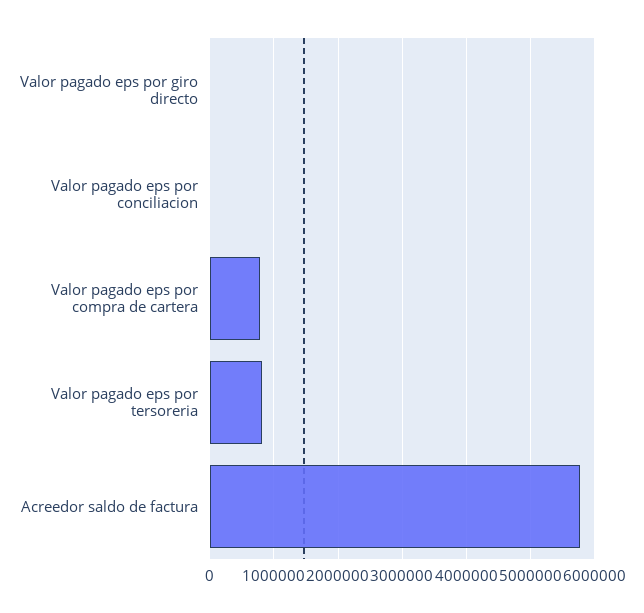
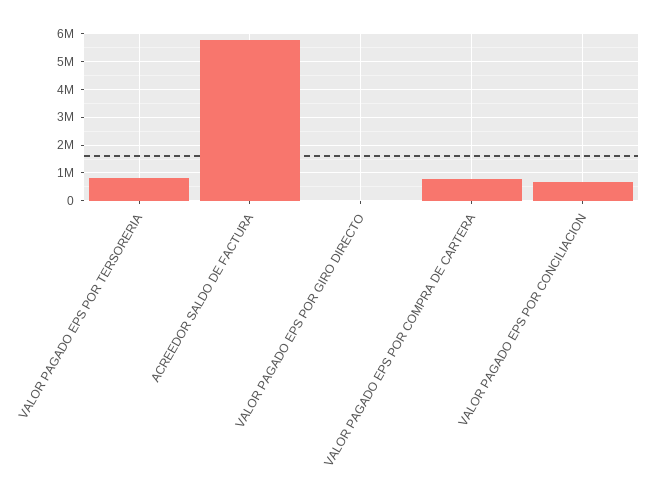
Valor pagado eps por conciliacion: 0 -> 750000

